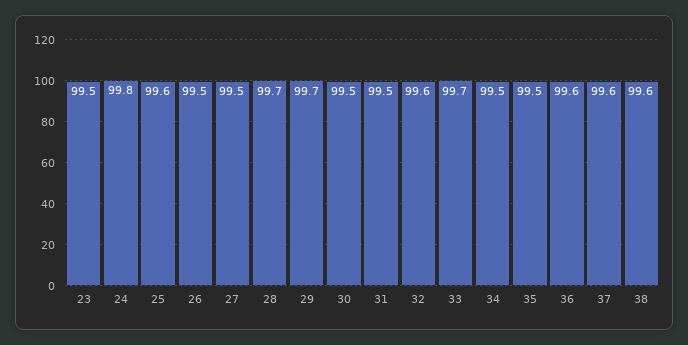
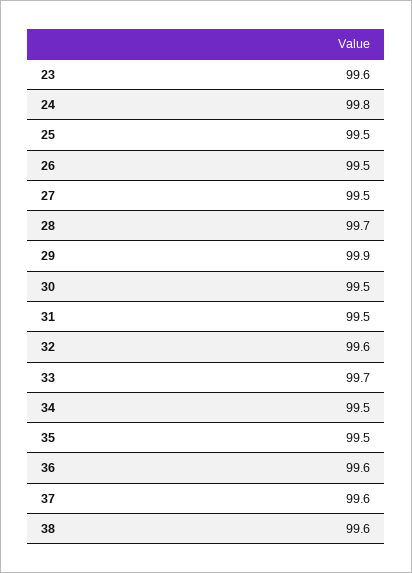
23: 99.5 -> 99.6
25: 99.6 -> 99.5
29: 99.7 -> 99.9

